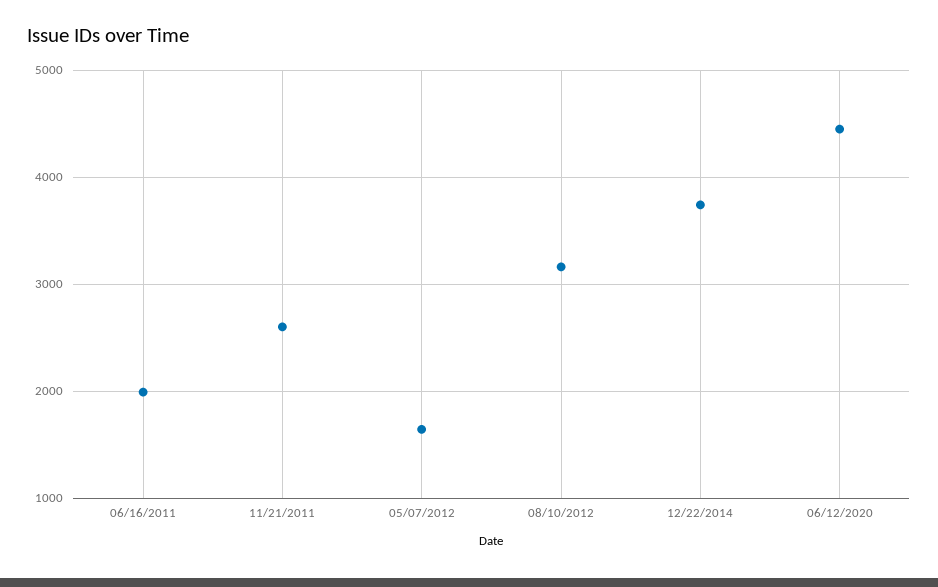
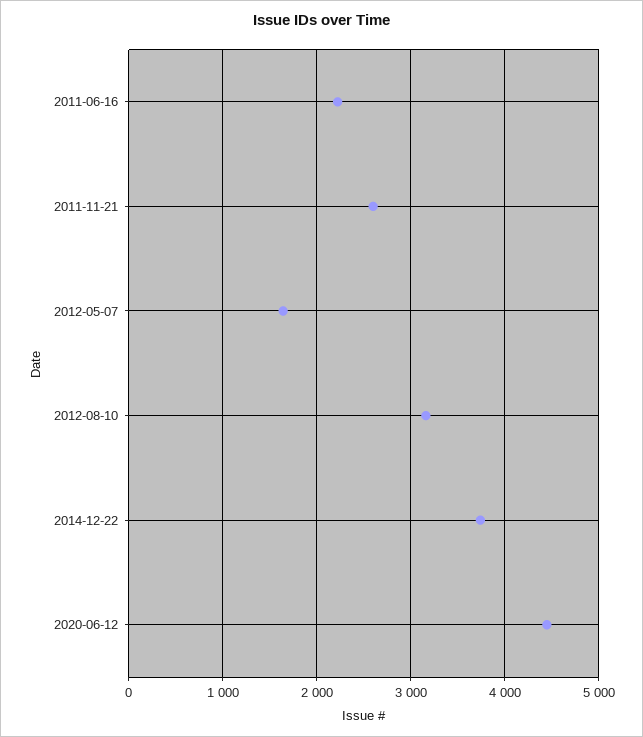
06/16/2011: 2000 -> 2200

